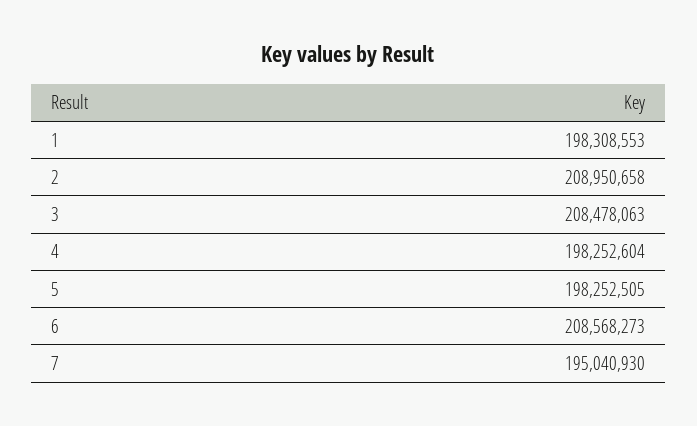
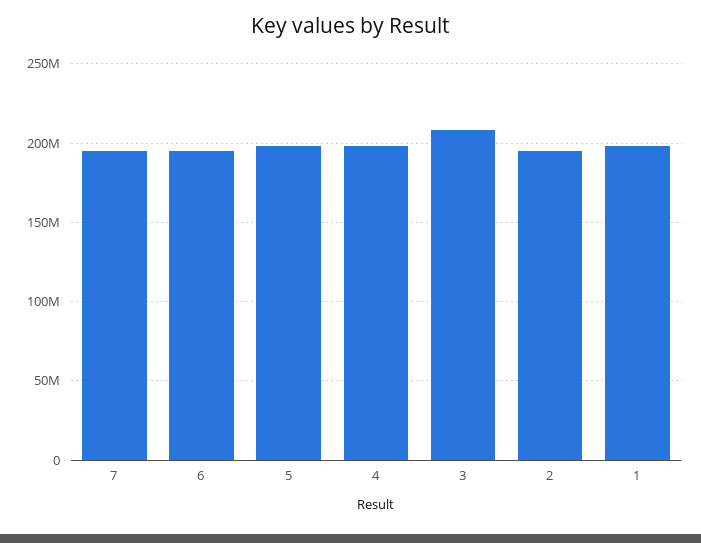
2: 208950658 -> 195000000
6: 208568273 -> 195000000

